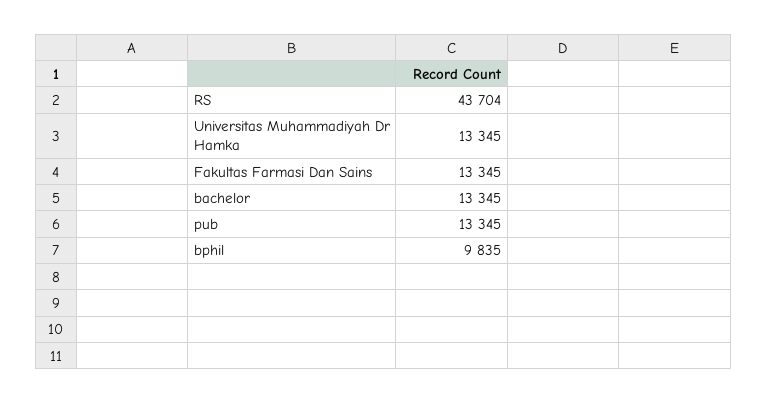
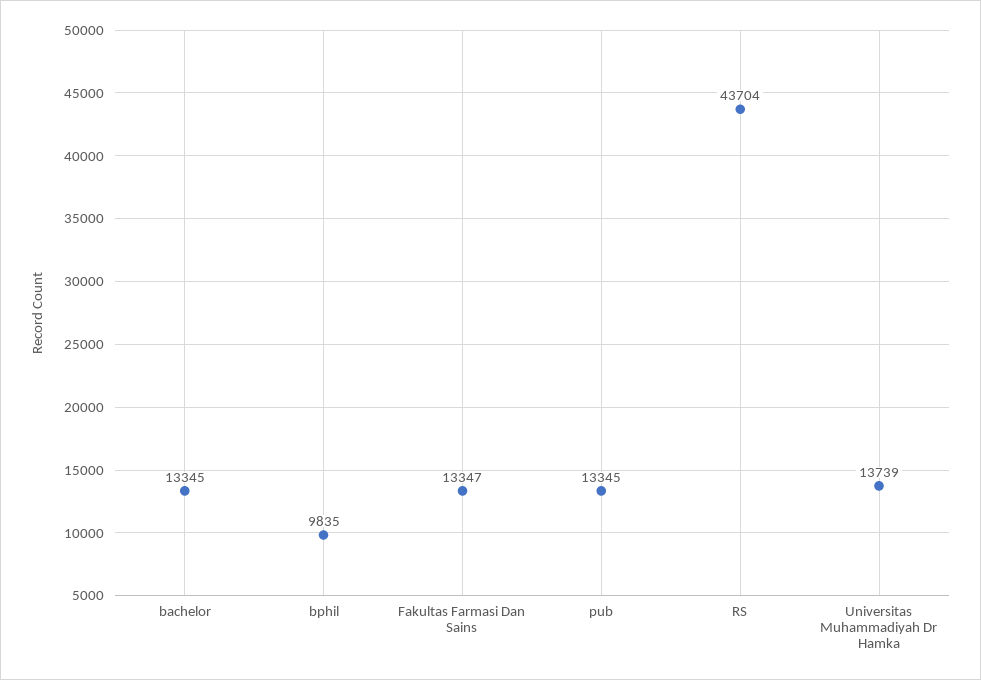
Universitas Muhammadiyah Dr Hamka: 13345 -> 13739
Fakultas Farmasi Dan Sains: 13345 -> 13347

